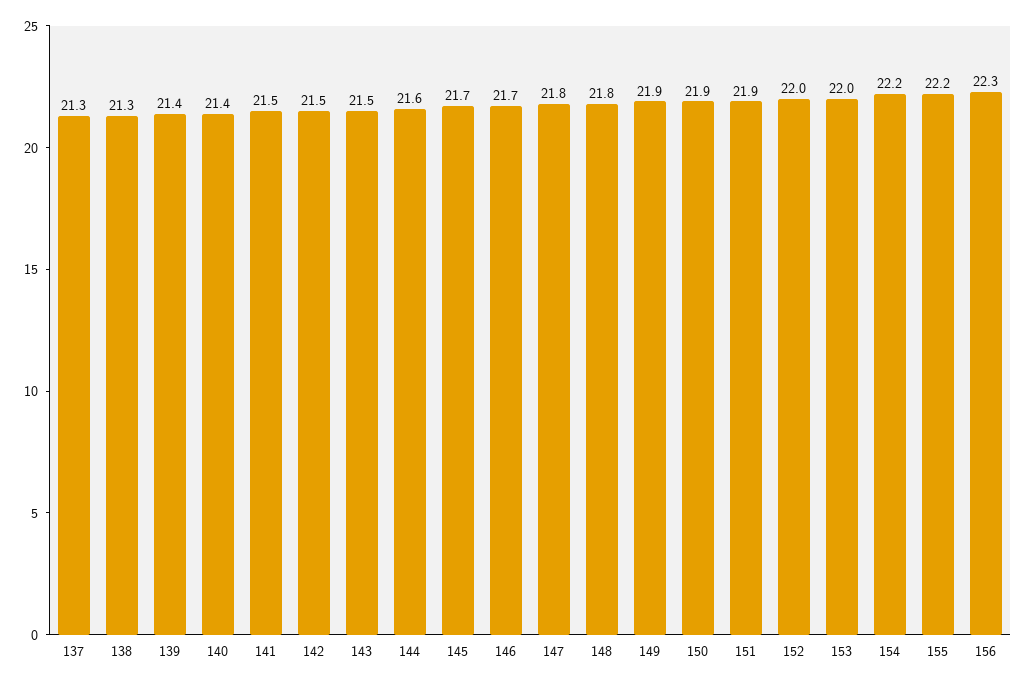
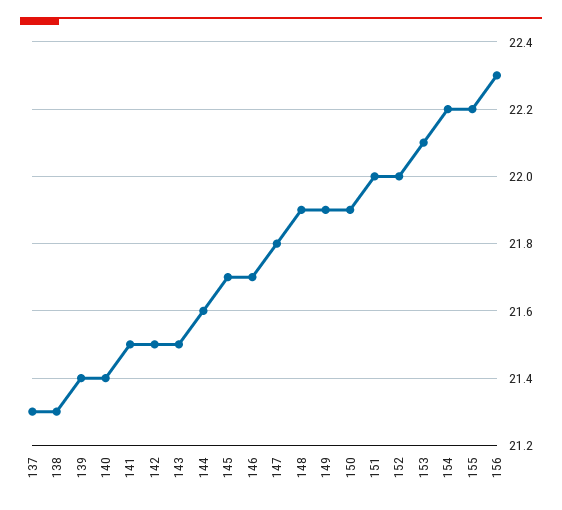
148: 21.8 -> 21.9
151: 21.9 -> 22
153: 22 -> 22.1

